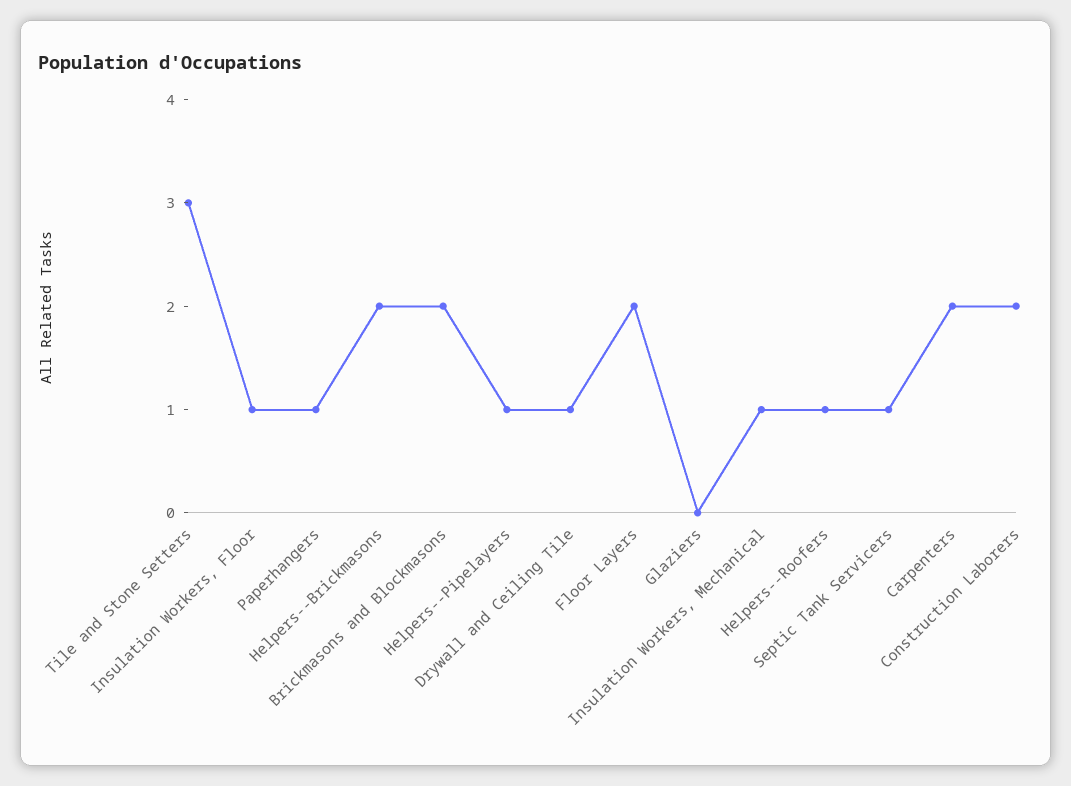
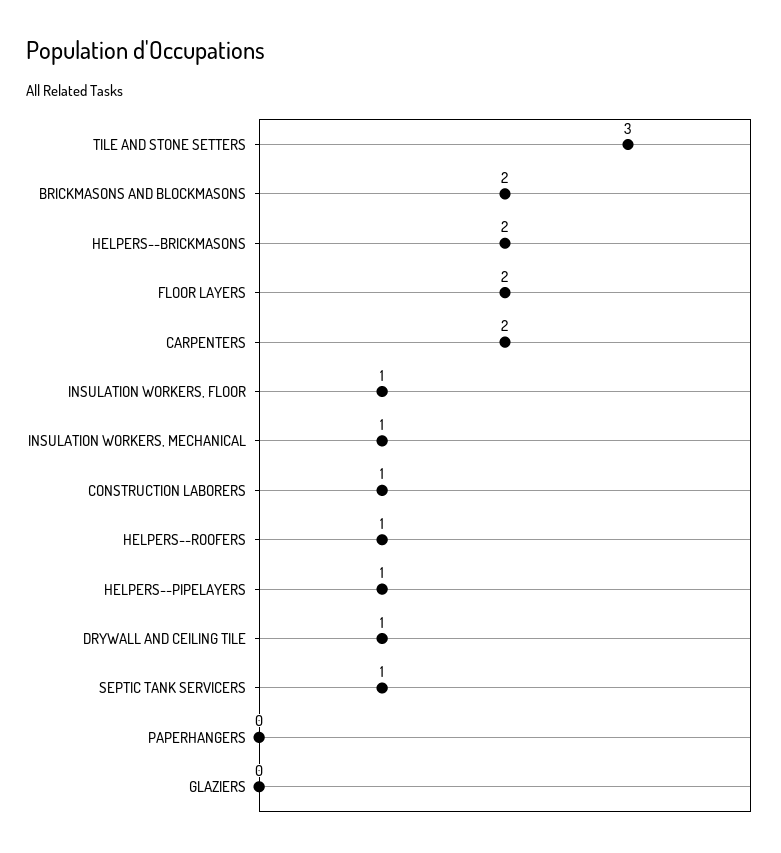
Paperhangers: 1 -> 0
Construction Laborers: 2 -> 1

